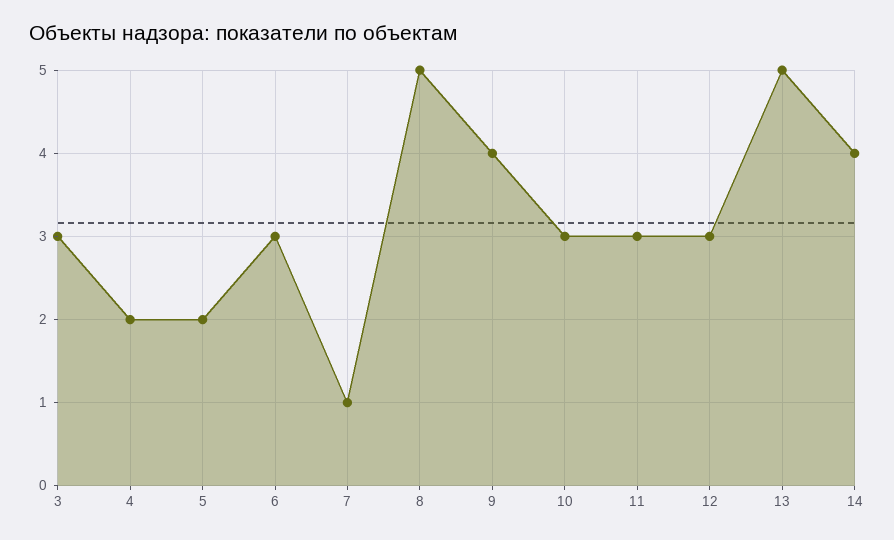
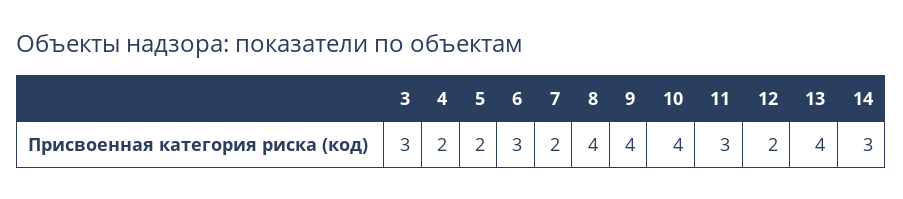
7: 1 -> 2
8: 5 -> 4
10: 3 -> 4
12: 3 -> 2
13: 5 -> 4
14: 4 -> 3

